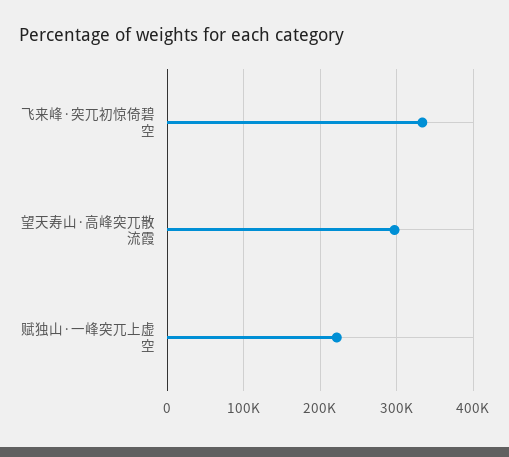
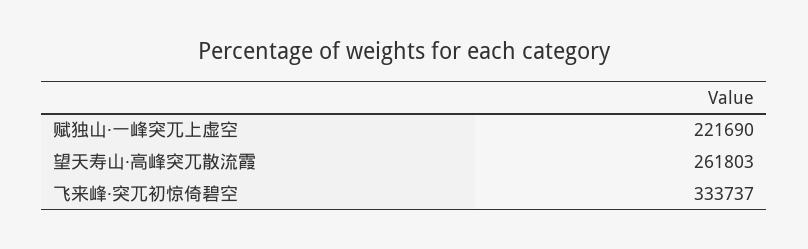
望天寿山·高峰突兀散流霞: 300000 -> 261803

